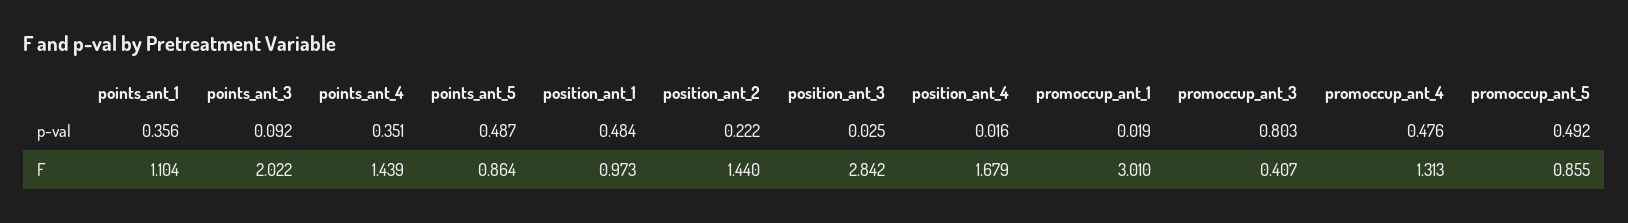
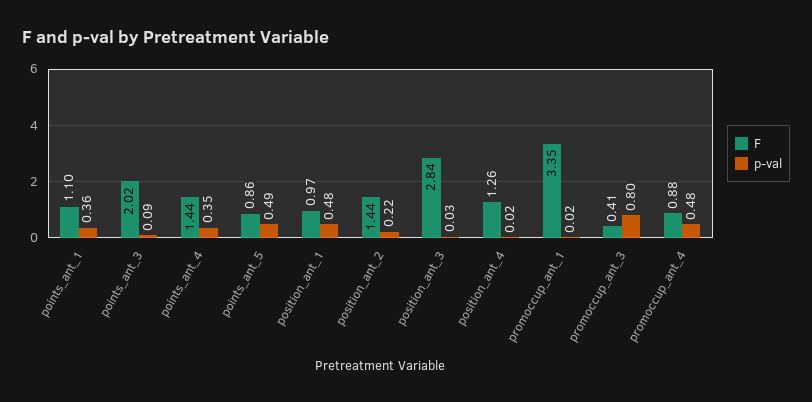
p-val, promoccup_ant_5: 0.492 -> none
F, position_ant_4: 1.679 -> 1.26
F, promoccup_ant_1: 3.01 -> 3.35
F, promoccup_ant_4: 1.313 -> 0.88
F, promoccup_ant_5: 0.855 -> none

